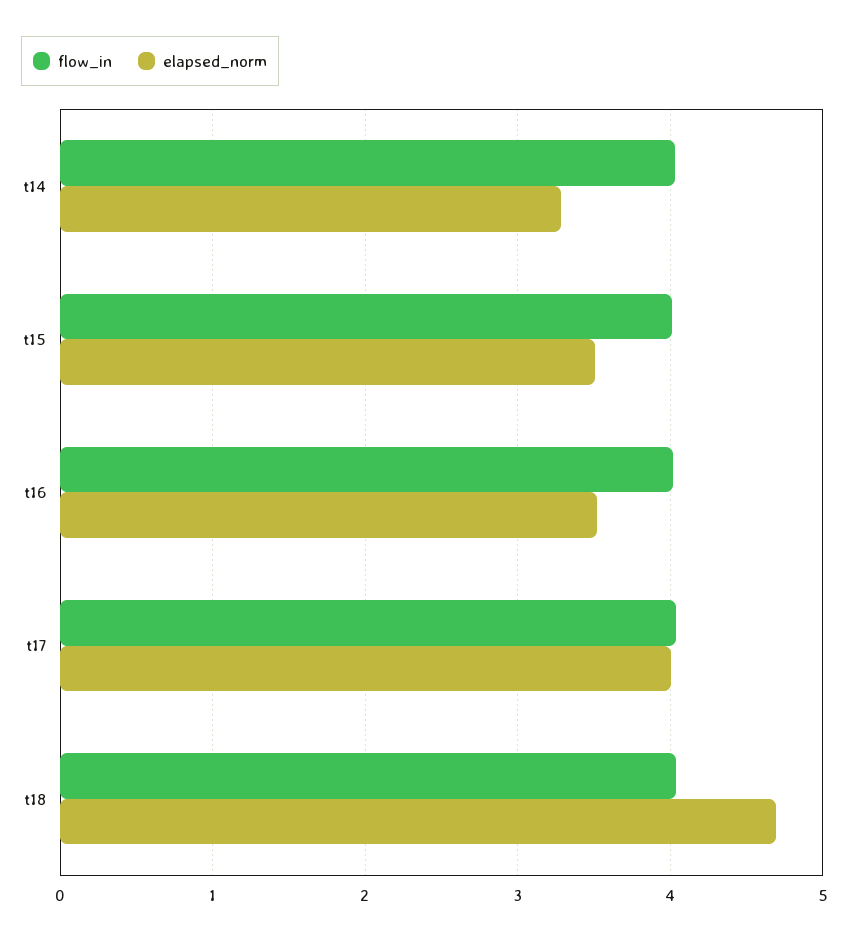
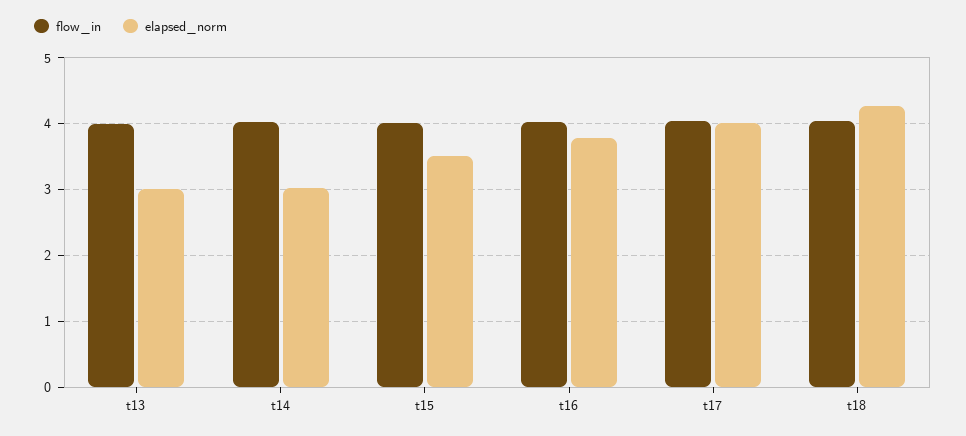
elapsed_norm, t14: 3.3 -> 3
elapsed_norm, t16: 3.5 -> 3.8
elapsed_norm, t18: 4.7 -> 4.3
flow_in, t13: none -> 4
elapsed_norm, t13: none -> 3

